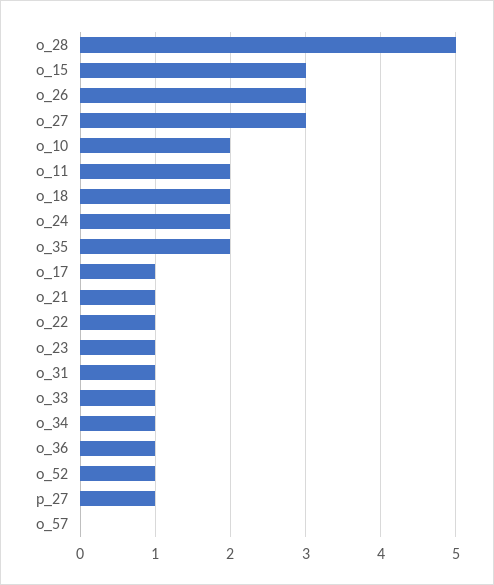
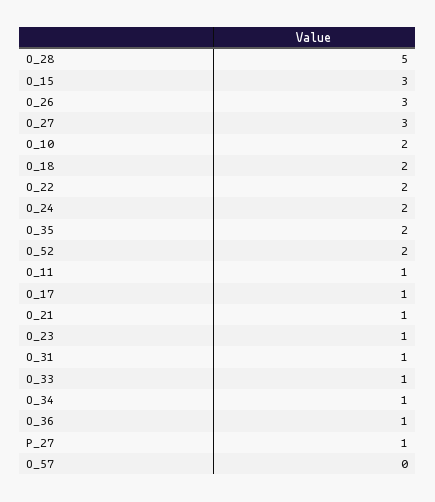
o_11: 2 -> 1
o_22: 1 -> 2
o_52: 1 -> 2

